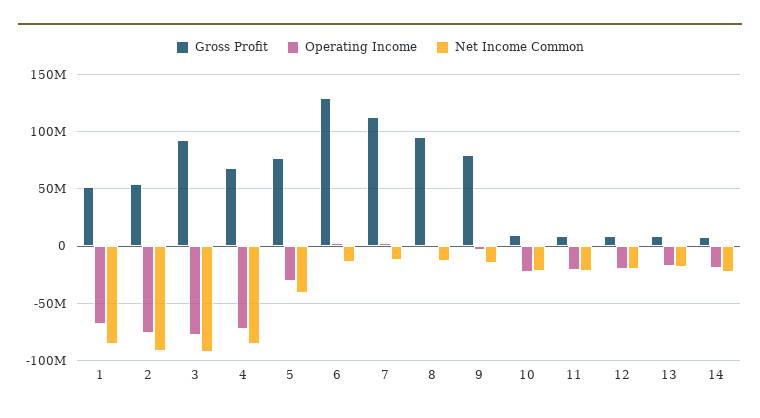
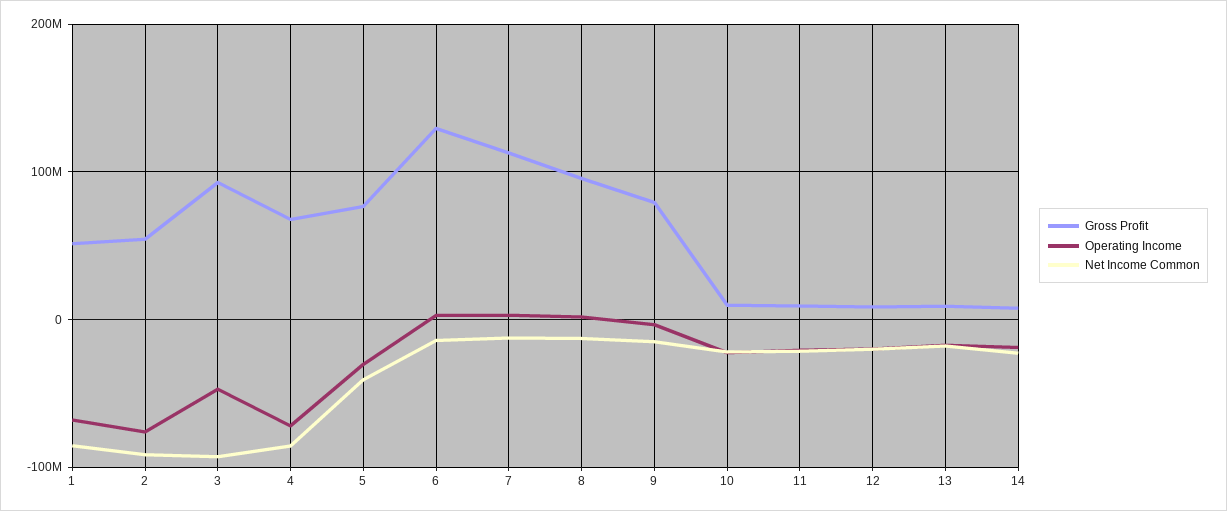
Operating Income, 3: -80000000 -> -50000000

